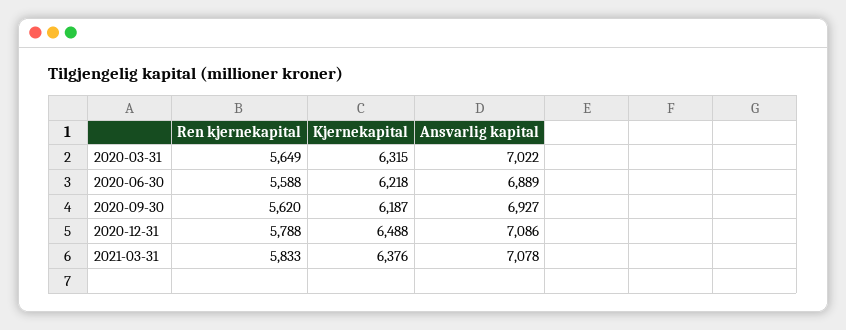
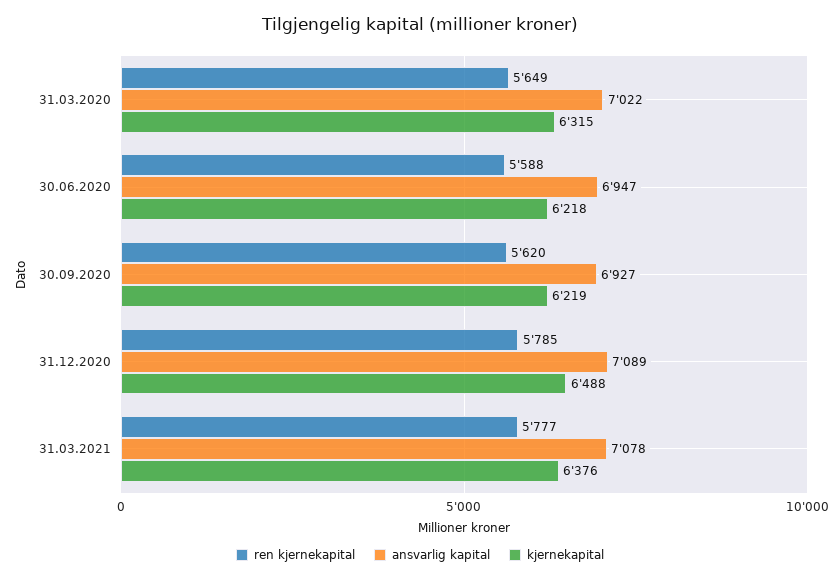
Ansvarlig kapital, 2020-06-30: 6889 -> 6947
Kjernekapital, 2020-09-30: 6187 -> 6219
Ren kjernekapital, 2020-12-31: 5788 -> 5785
Ansvarlig kapital, 2020-12-31: 7086 -> 7089
Ren kjernekapital, 2021-03-31: 5833 -> 5777

